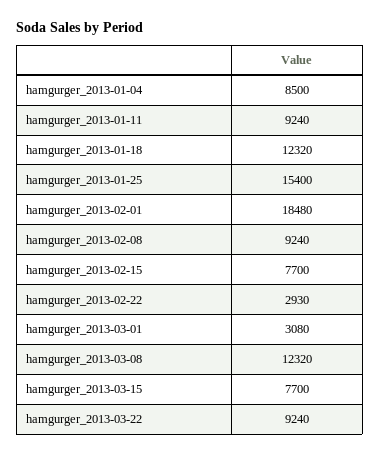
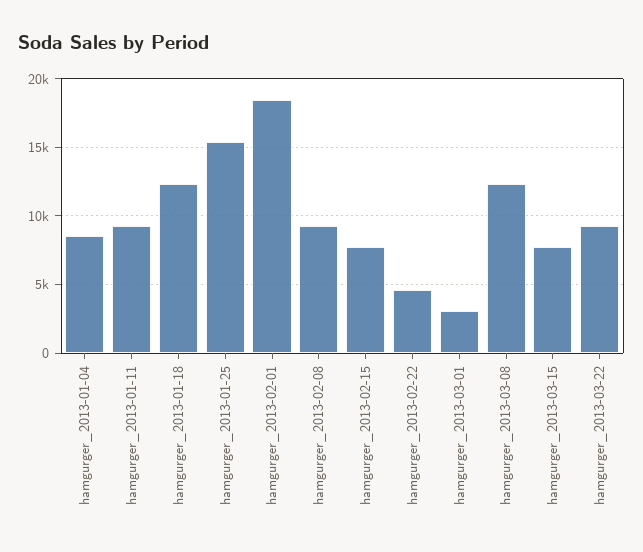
hamgurger_2013-02-22: 2930 -> 4500

